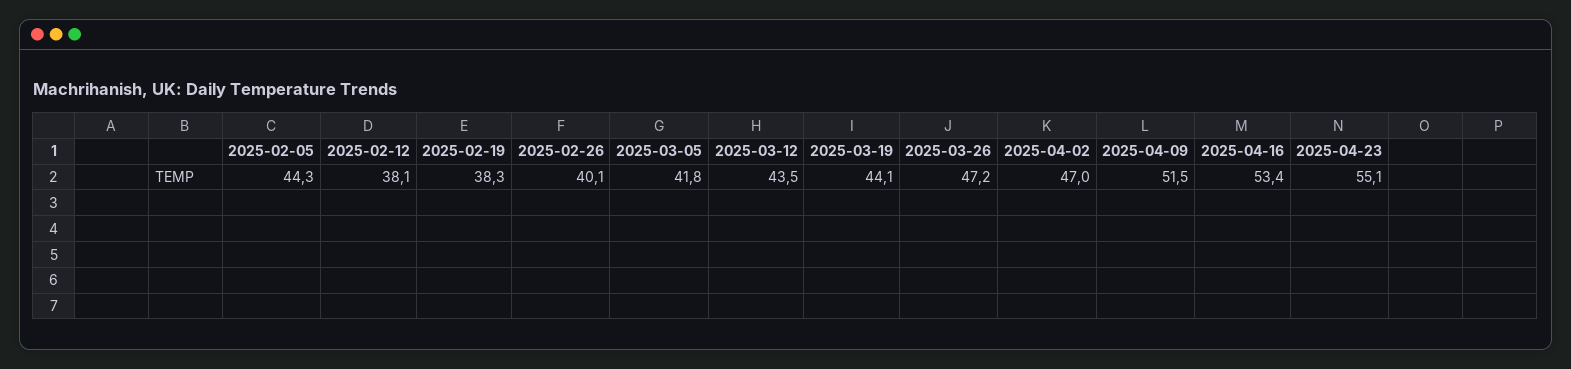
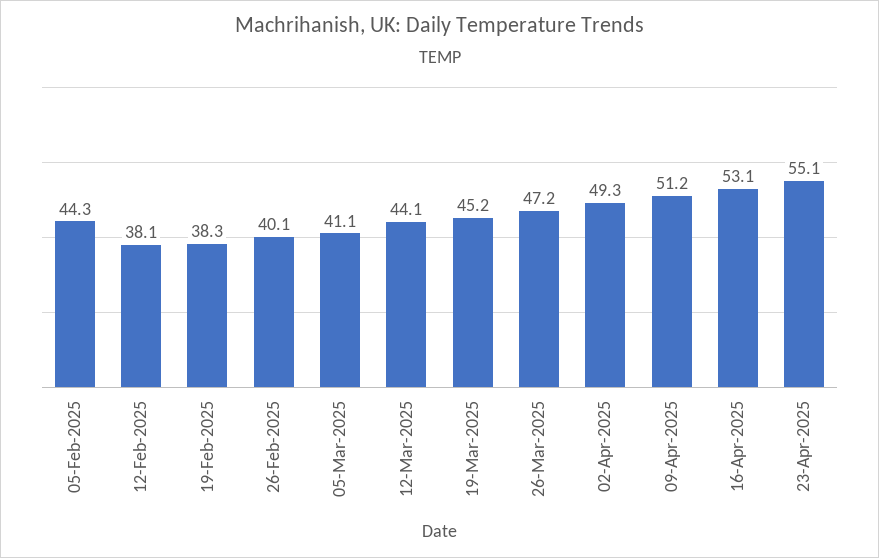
2025-03-05: 41.8 -> 41.1
2025-03-12: 43.5 -> 44.1
2025-03-19: 44.1 -> 45.2
2025-04-02: 47 -> 49.3
2025-04-09: 51.5 -> 51.2
2025-04-16: 53.4 -> 53.1

